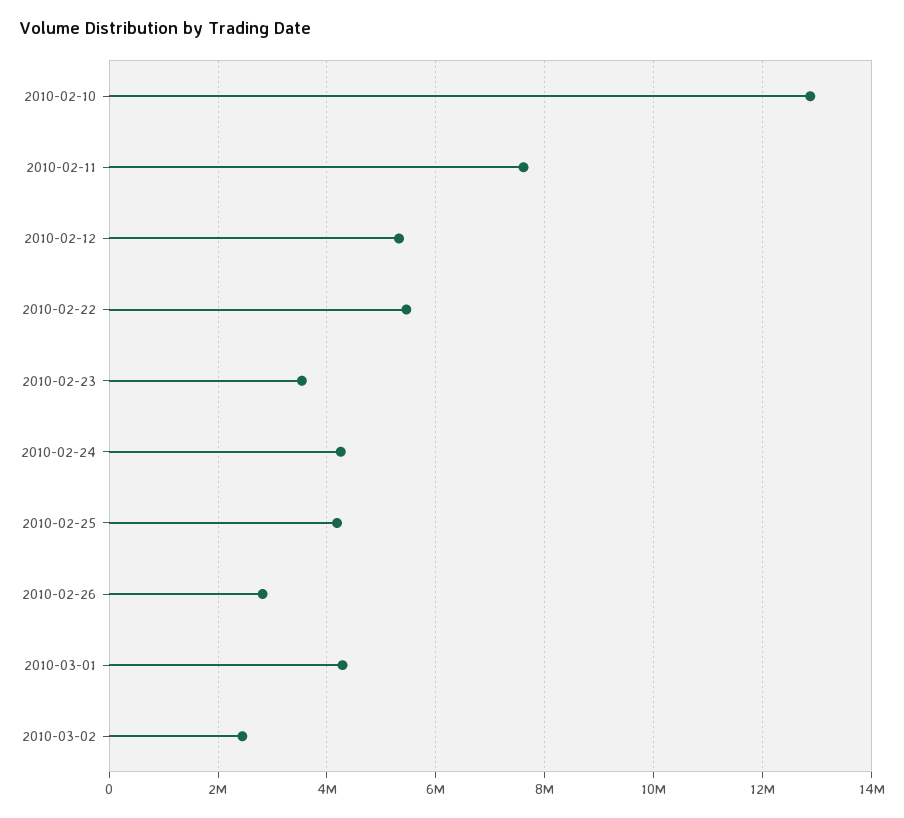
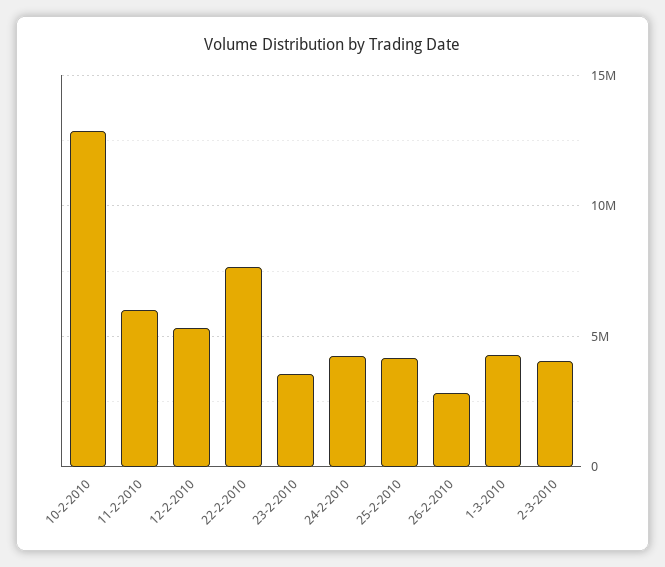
2010-02-11: 7600000 -> 6000000
2010-02-22: 5400000 -> 7500000
2010-03-02: 2400000 -> 4000000

